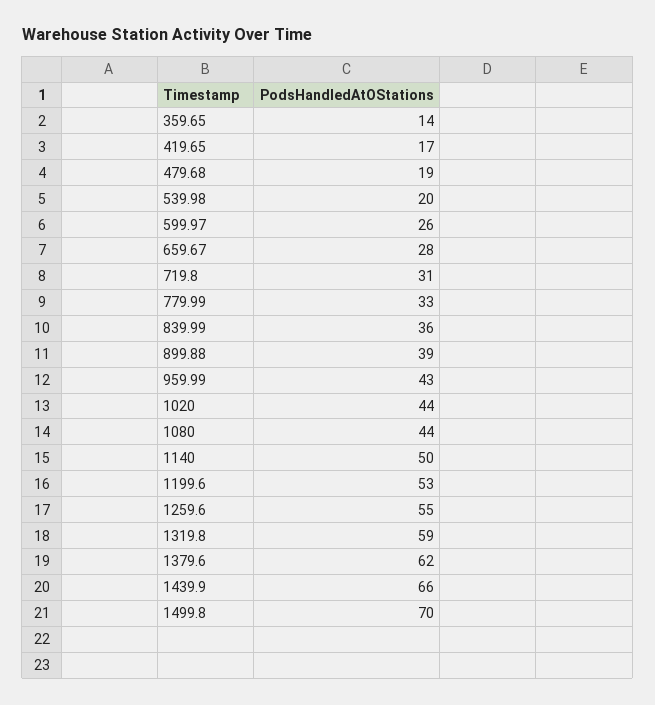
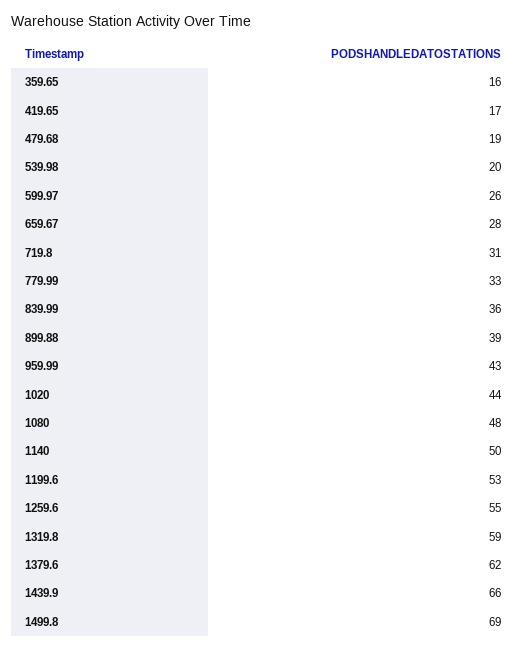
359.65: 14 -> 16
1080: 44 -> 48
1499.8: 70 -> 69

